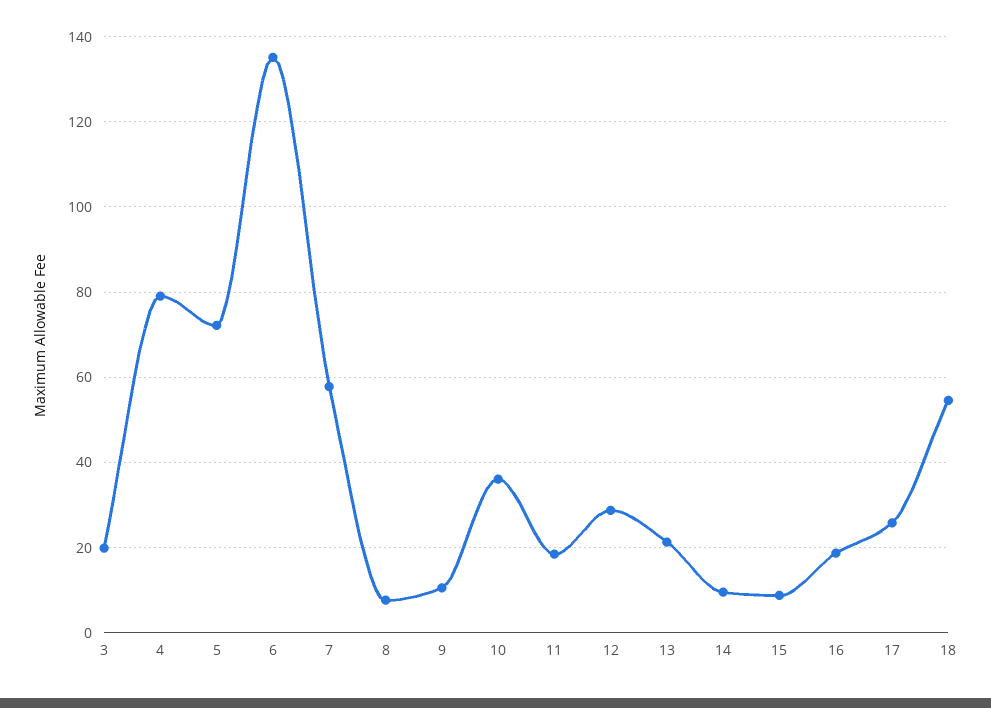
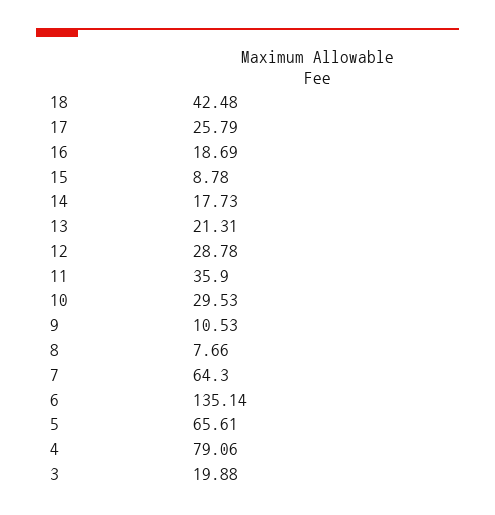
5: 72 -> 65.61
7: 58 -> 64.3
10: 36 -> 29.53
11: 18 -> 35.9
14: 10 -> 17.73
18: 54 -> 42.48

